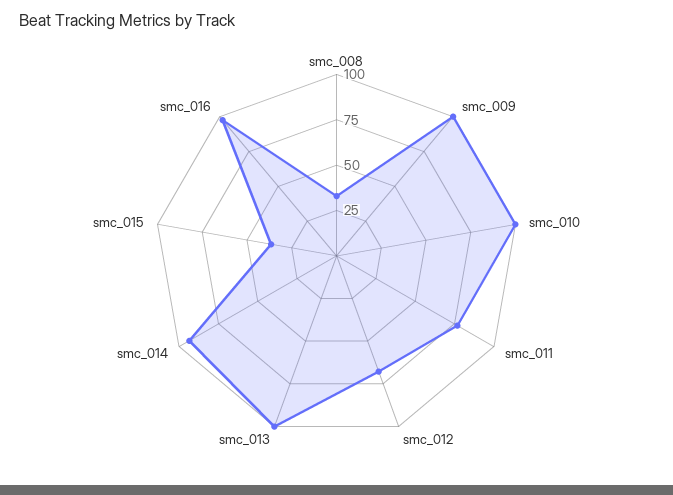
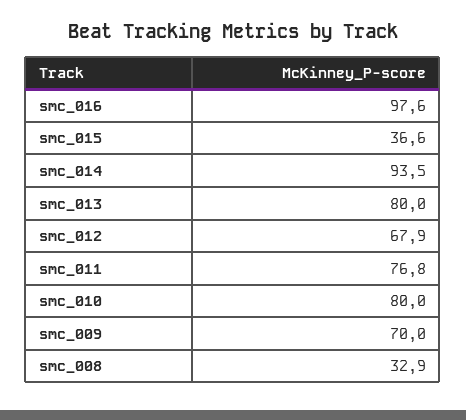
smc_009: 100 -> 70
smc_010: 100 -> 80
smc_013: 100 -> 80

